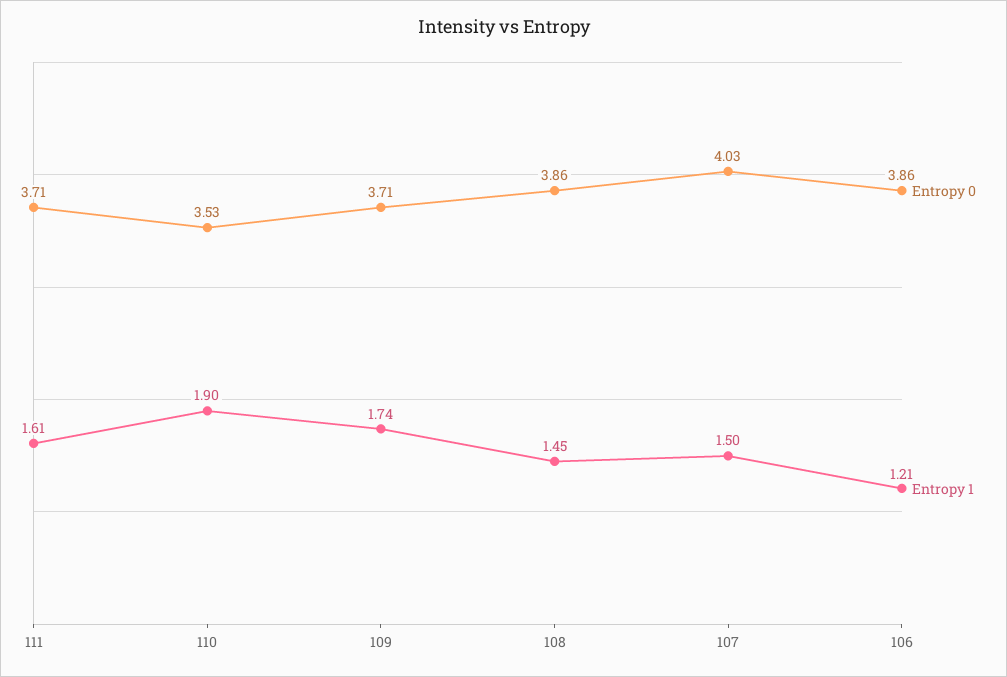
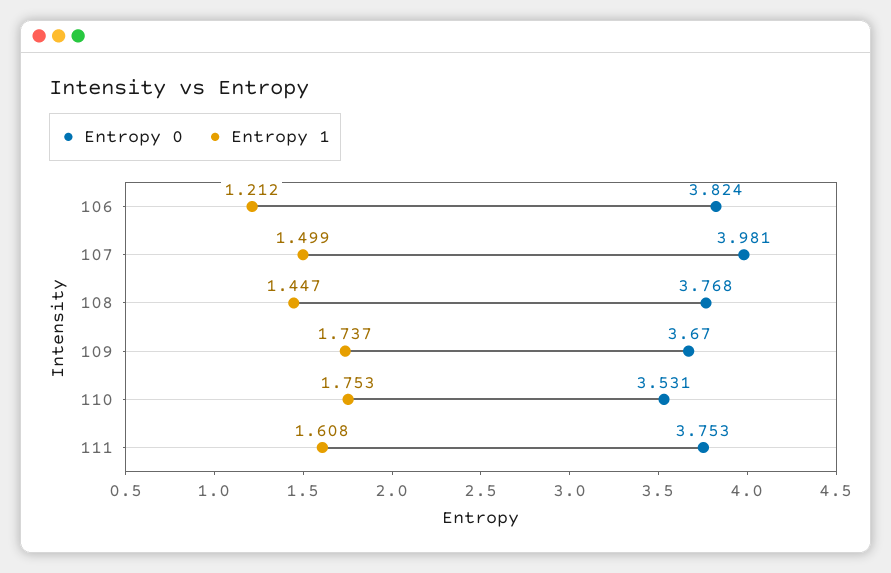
Entropy 0, 111: 3.71 -> 3.753
Entropy 1, 110: 1.9 -> 1.753
Entropy 0, 109: 3.71 -> 3.67
Entropy 0, 108: 3.86 -> 3.768
Entropy 0, 107: 4.03 -> 3.981
Entropy 0, 106: 3.86 -> 3.824

